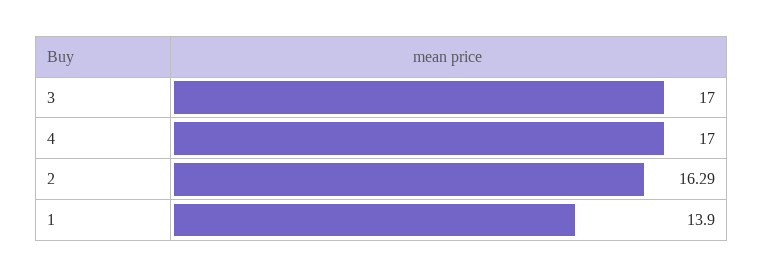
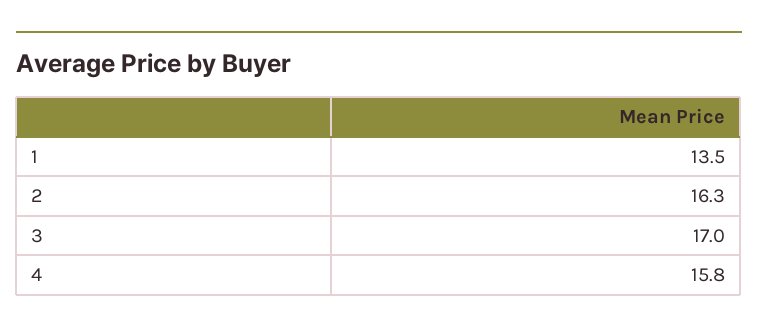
4: 17 -> 15.8
1: 13.9 -> 13.5

